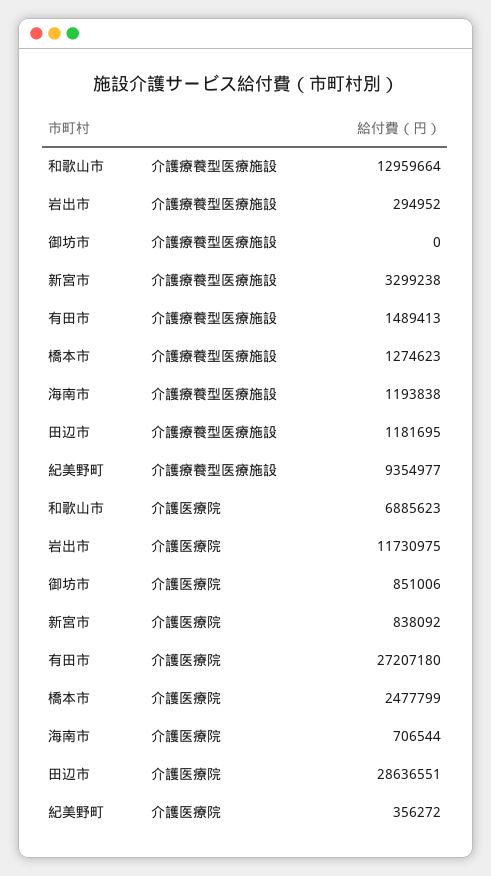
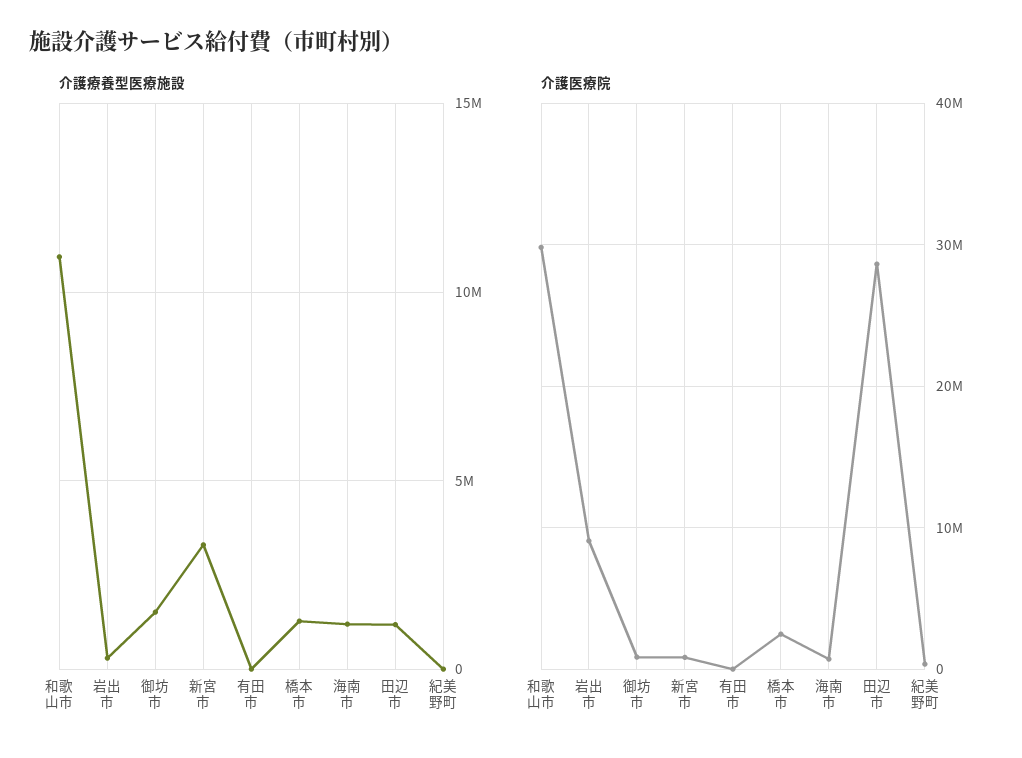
介護療養型医療施設, 和歌山市: 12959664 -> 11000000
介護療養型医療施設, 御坊市: 0 -> 1500000
介護療養型医療施設, 有田市: 1489413 -> 0
介護療養型医療施設, 紀美野町: 9354977 -> 0
介護医療院, 和歌山市: 6885623 -> 30000000
介護医療院, 岩出市: 11730975 -> 9000000
介護医療院, 有田市: 27207180 -> 0

